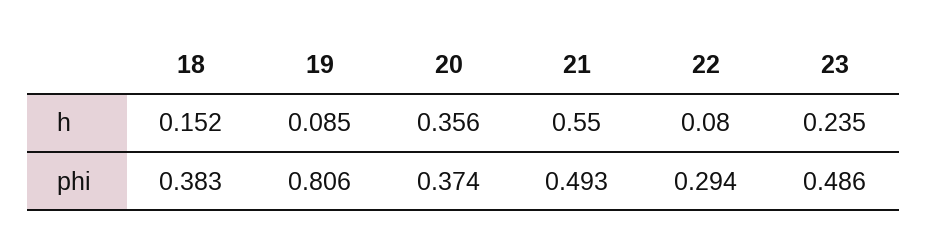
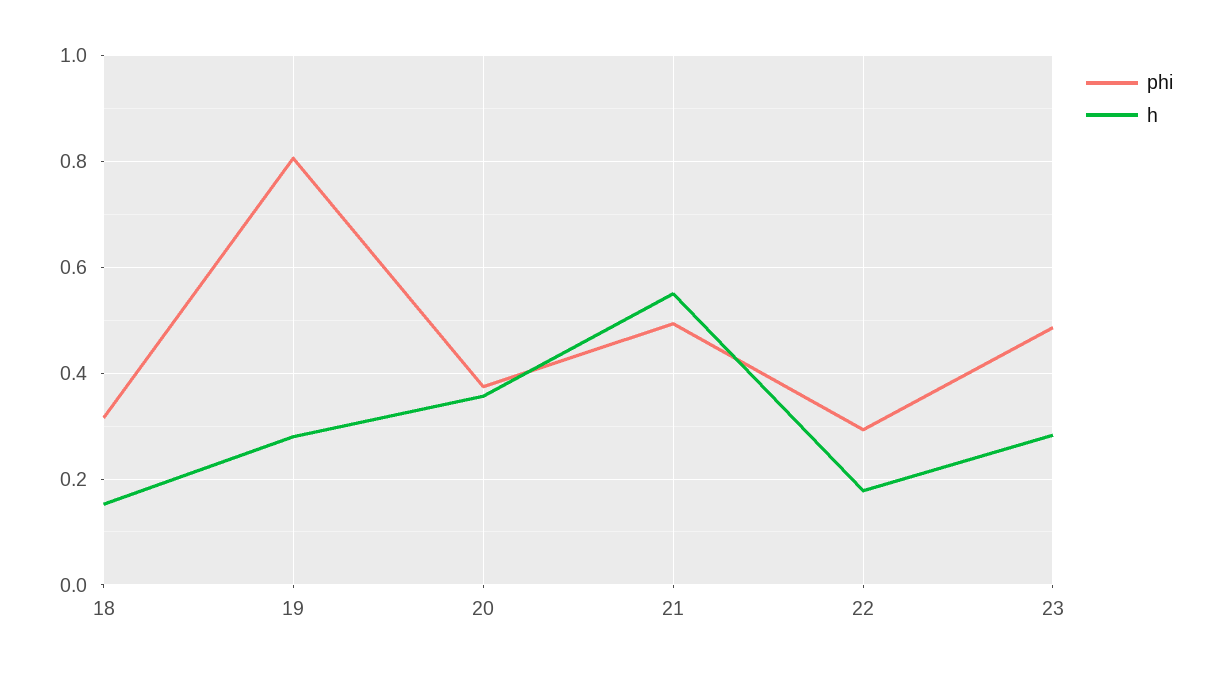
h, 19: 0.085 -> 0.28
h, 22: 0.08 -> 0.18
h, 23: 0.235 -> 0.28
phi, 18: 0.383 -> 0.32

